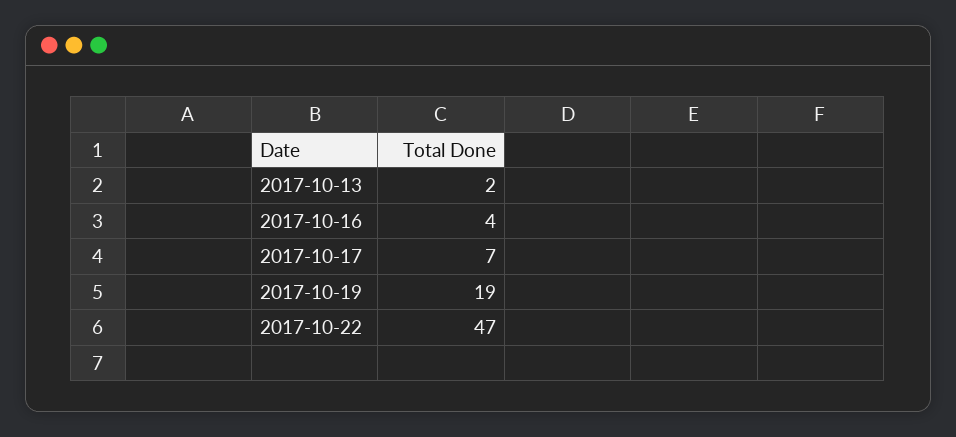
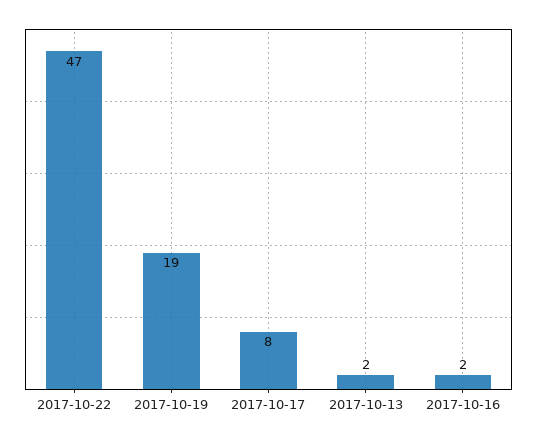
2017-10-16: 4 -> 2
2017-10-17: 7 -> 8

